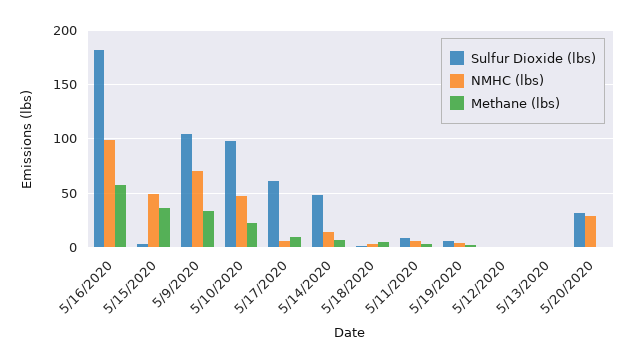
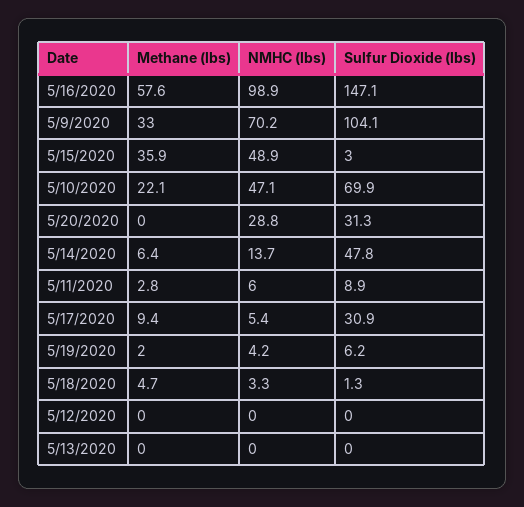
Sulfur Dioxide (lbs), 5/16/2020: 180 -> 147.1
Sulfur Dioxide (lbs), 5/10/2020: 100 -> 69.9
Sulfur Dioxide (lbs), 5/17/2020: 60 -> 30.9

